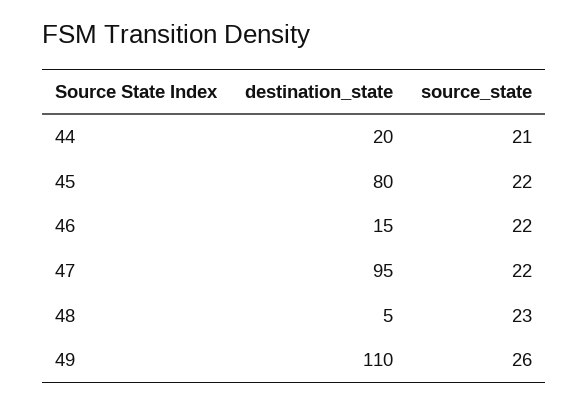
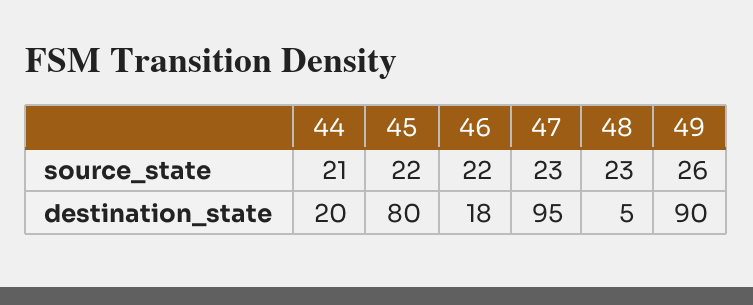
destination_state, 46: 15 -> 18
source_state, 47: 22 -> 23
destination_state, 49: 110 -> 90

